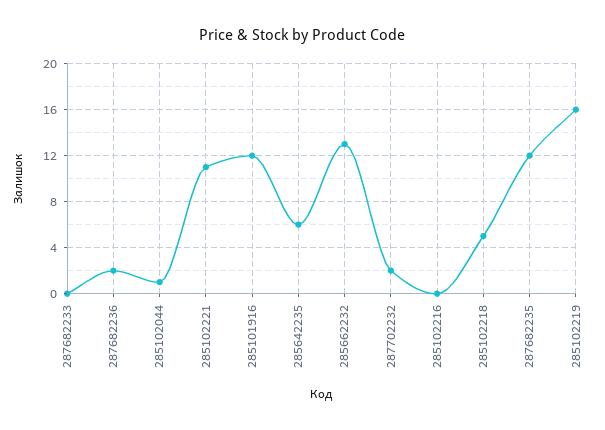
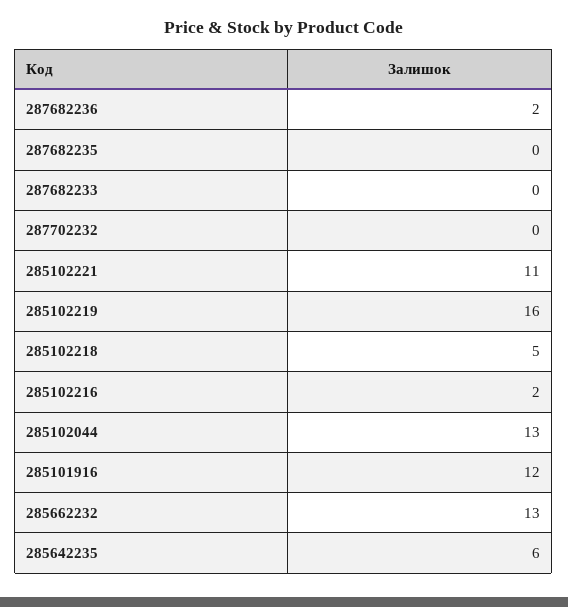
285102044: 1 -> 13
287702232: 2 -> 0
285102216: 0 -> 2
287682235: 12 -> 0

